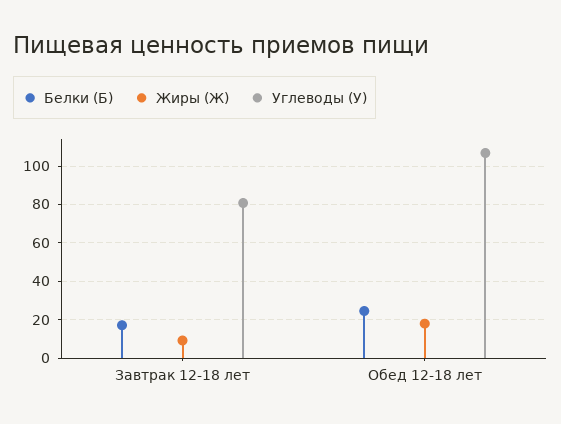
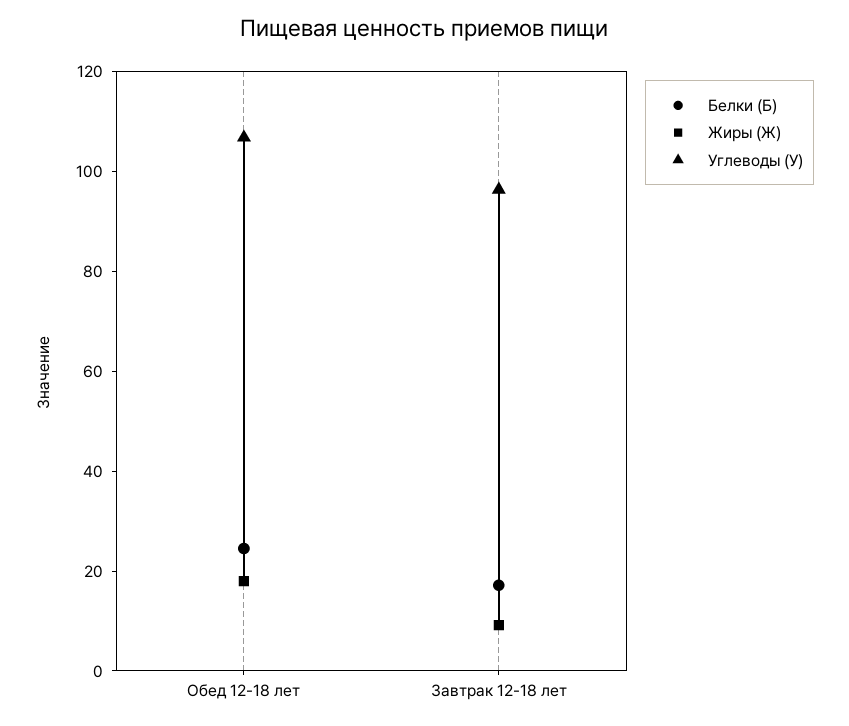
Углеводы (У), Завтрак 12-18 лет: 80 -> 95

